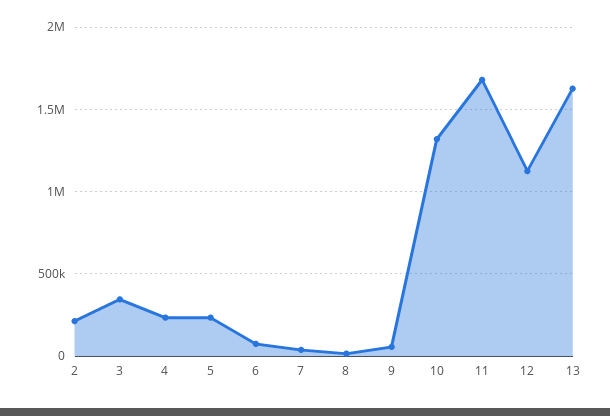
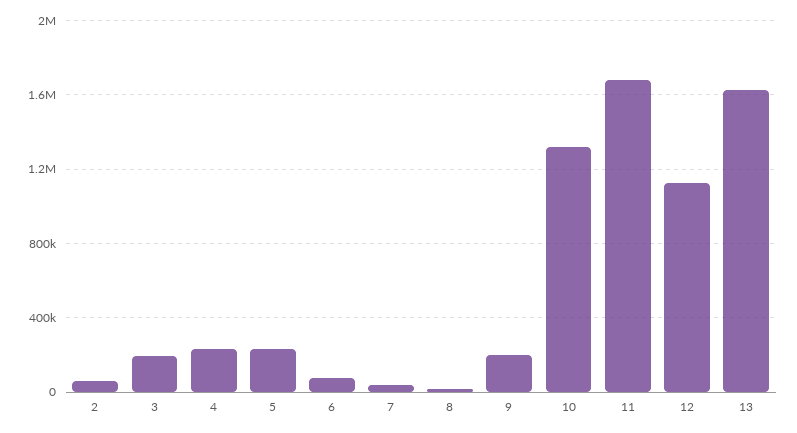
2: 200000 -> 50000
3: 350000 -> 200000
9: 50000 -> 200000

